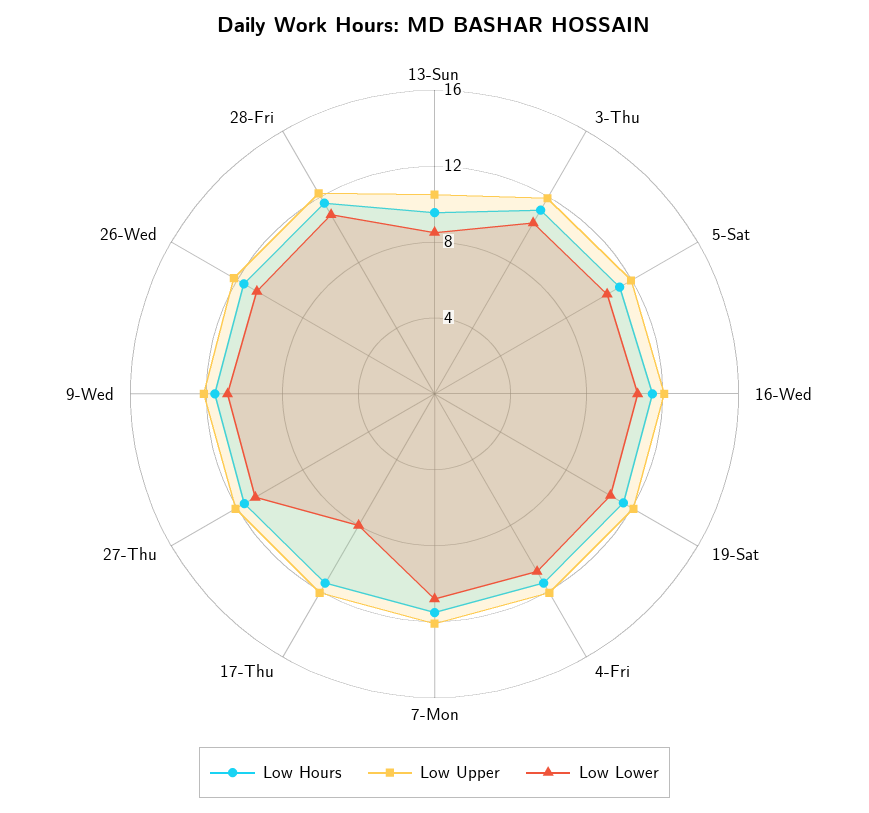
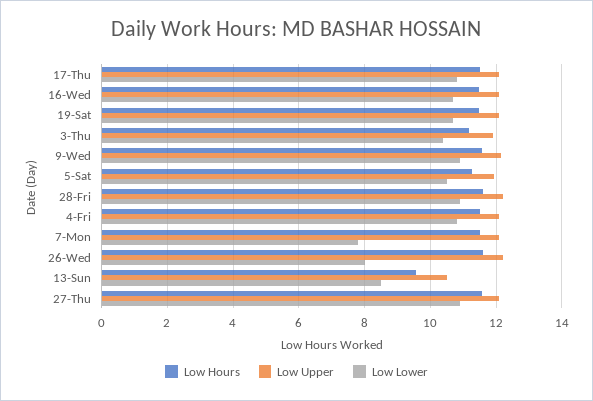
Low Lower, 7-Mon: 11 -> 7.8
Low Lower, 17-Thu: 8 -> 10.8
Low Lower, 26-Wed: 11 -> 8

